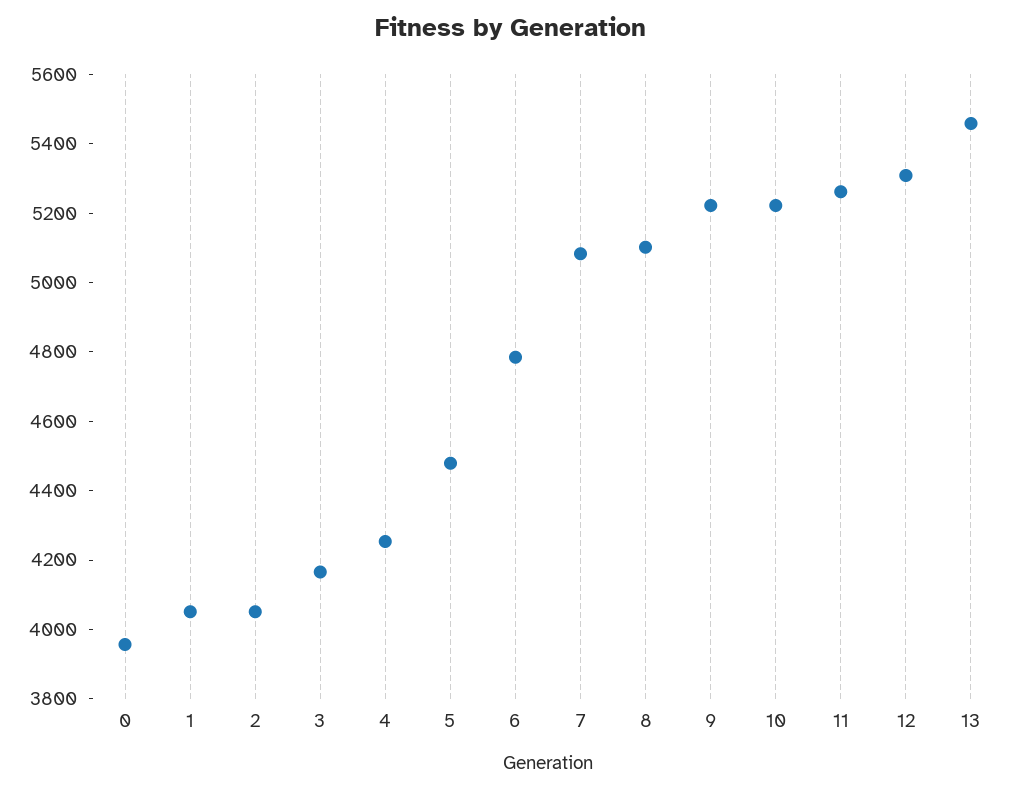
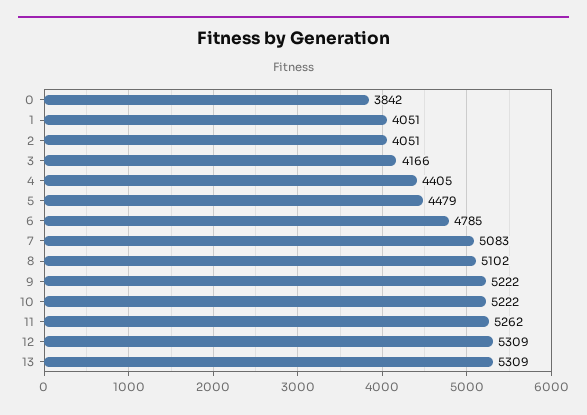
0: 3950 -> 3842
4: 4250 -> 4405
13: 5450 -> 5309

